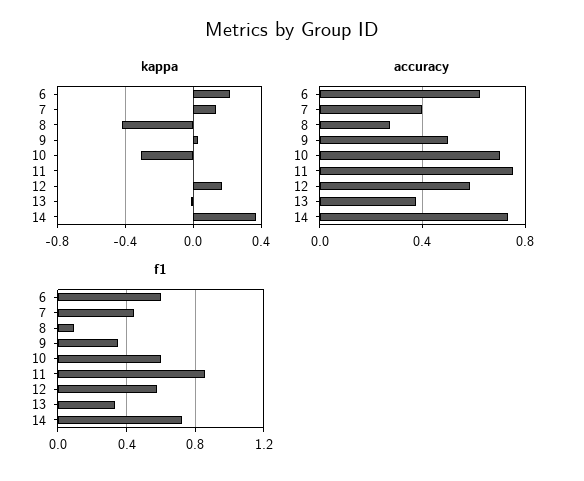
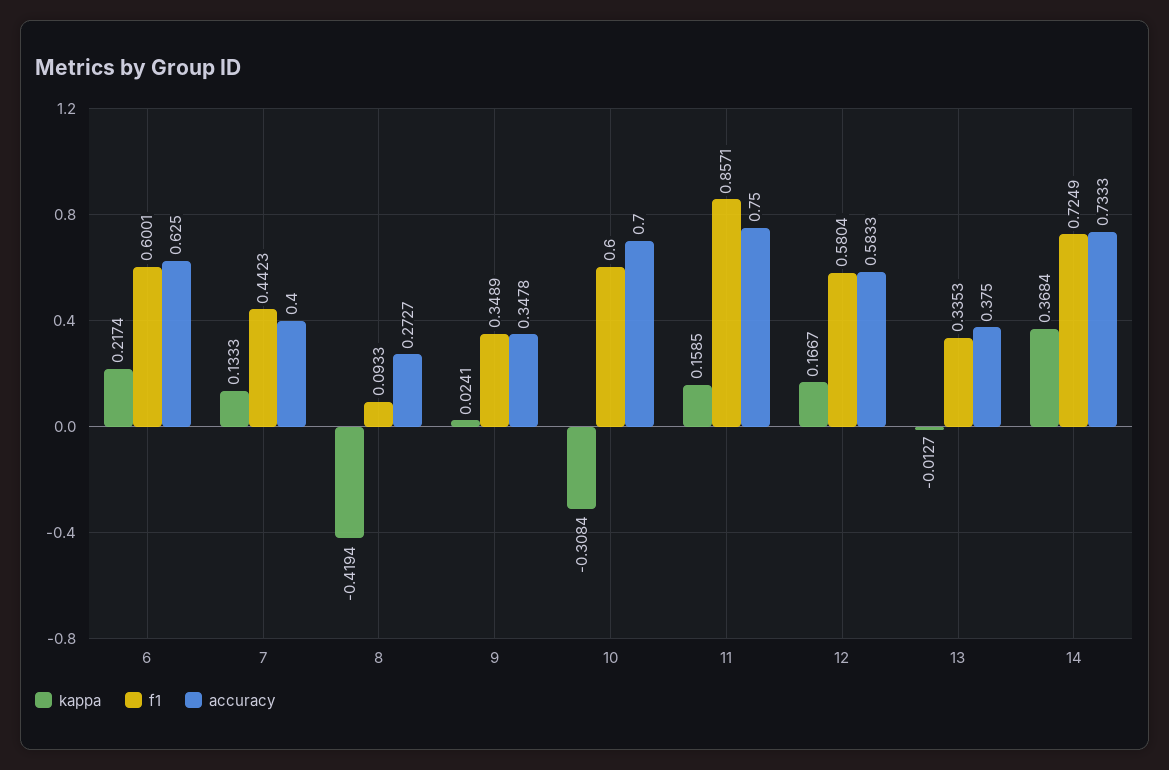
kappa, 11: 0 -> 0.1585
accuracy, 9: 0.5 -> 0.3478

